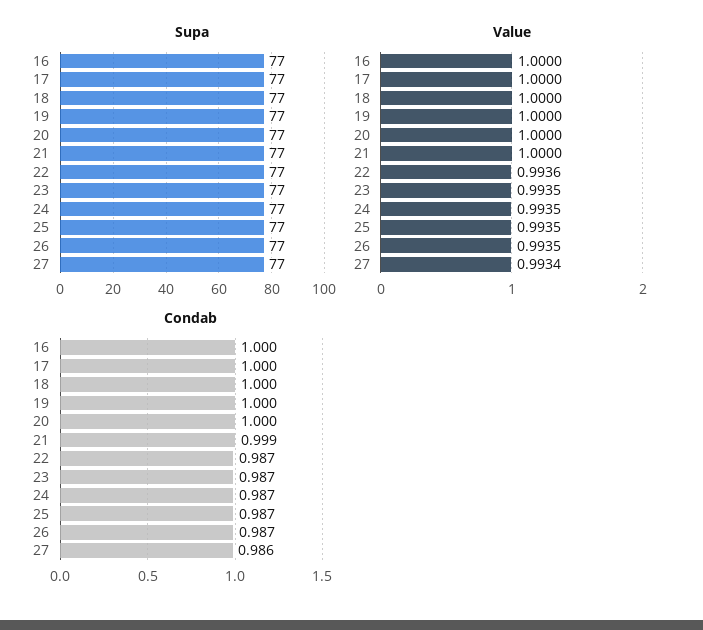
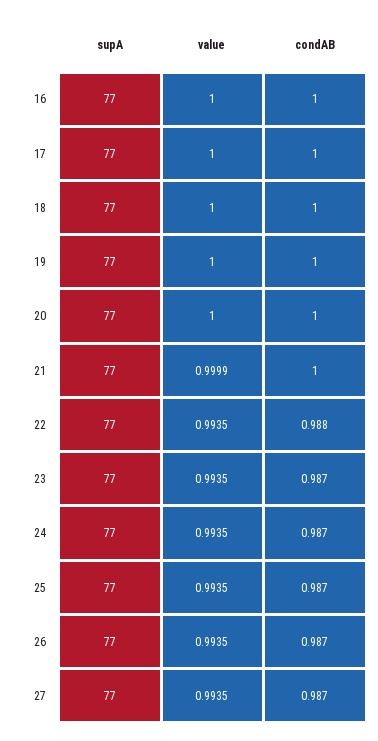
Value, 21: 1 -> 0.9999
Value, 22: 0.9936 -> 0.9935
Value, 27: 0.9934 -> 0.9935
Condab, 21: 0.999 -> 1
Condab, 22: 0.987 -> 0.988
Condab, 27: 0.986 -> 0.987

